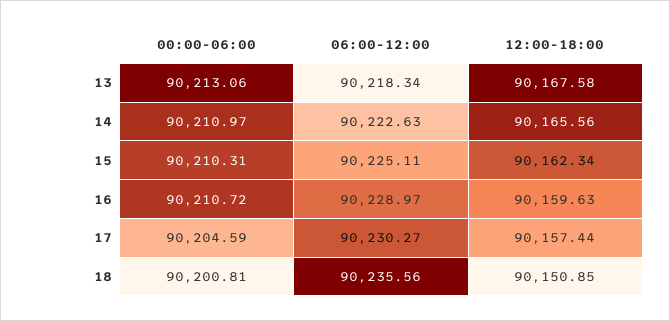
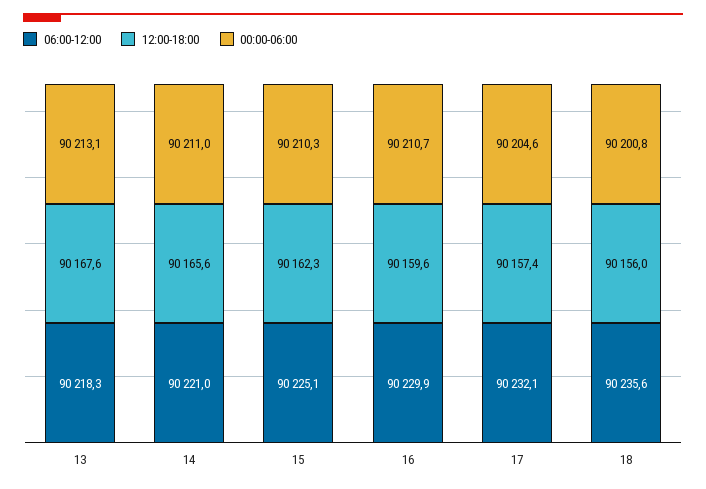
06:00-12:00, 14: 90222.63 -> 90221
06:00-12:00, 16: 90228.97 -> 90229.9
06:00-12:00, 17: 90230.27 -> 90232.1
12:00-18:00, 18: 90150.85 -> 90156

